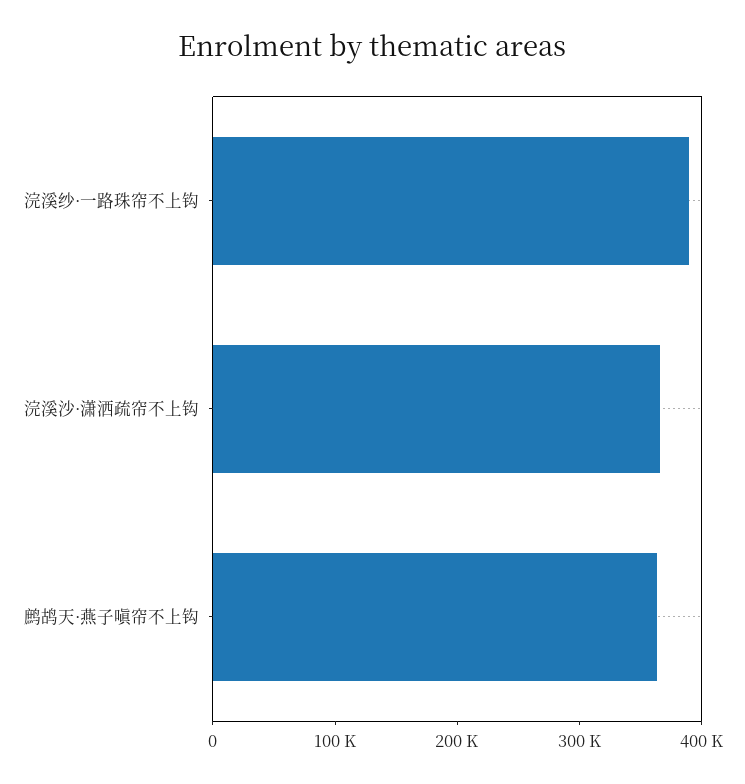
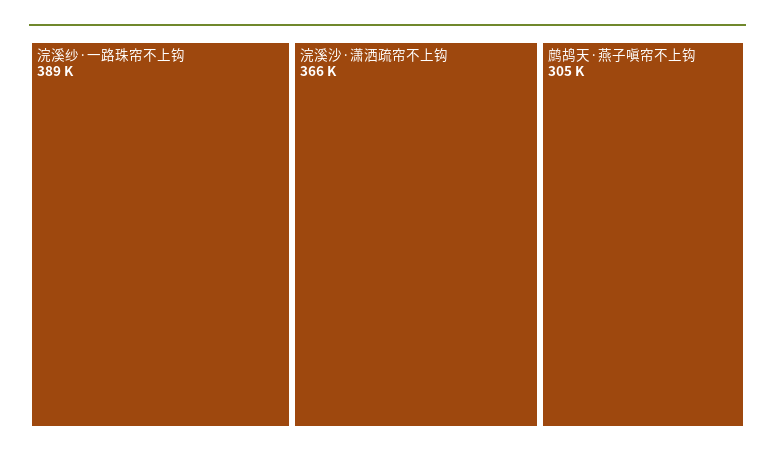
鹧鸪天·燕子嗔帘不上钩: 360000 -> 305000

